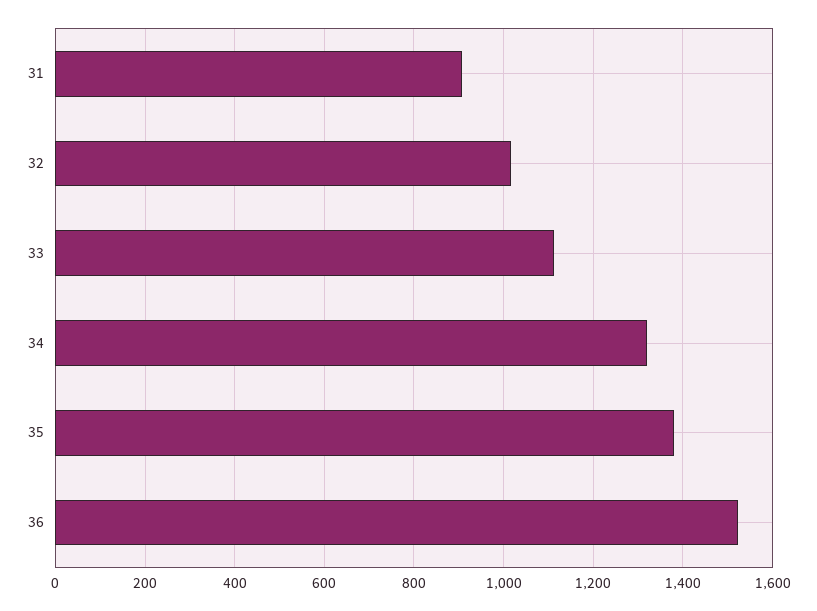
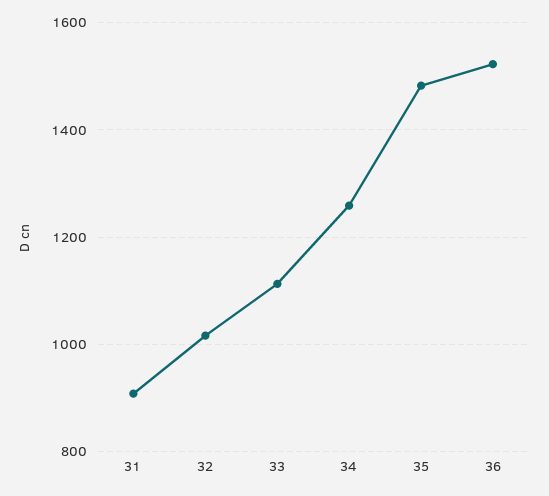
34: 1320 -> 1260
35: 1380 -> 1480

